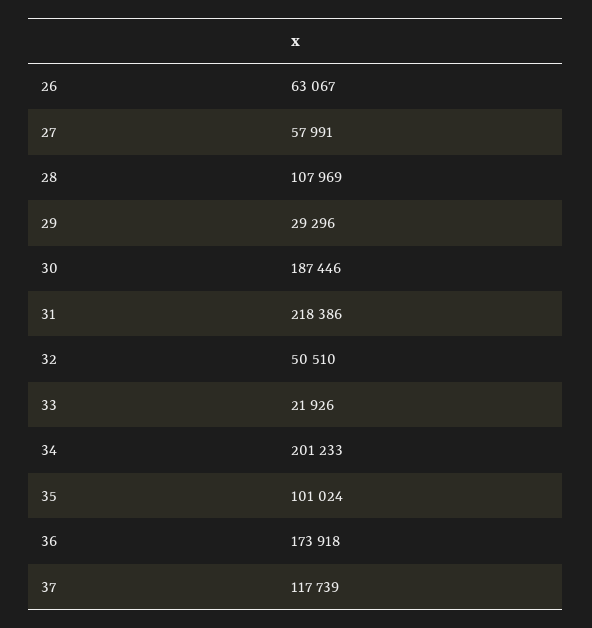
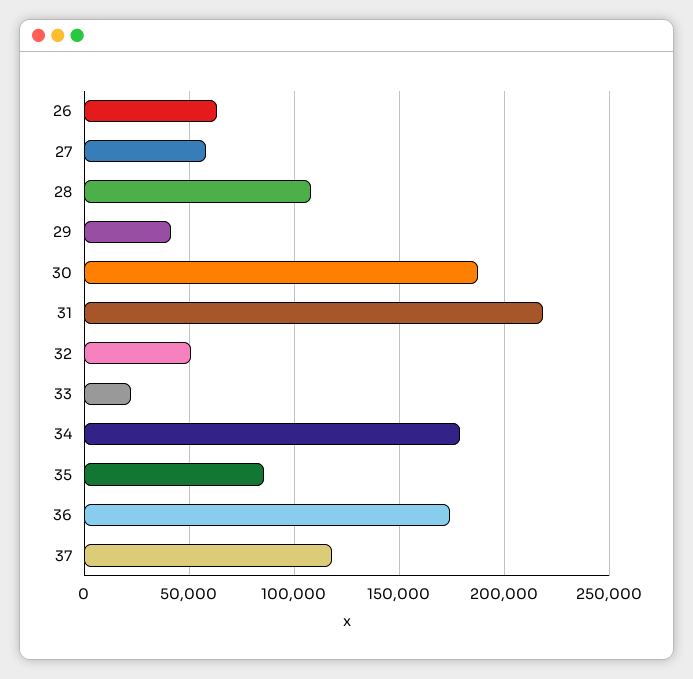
29: 29296 -> 40000
34: 201233 -> 180000
35: 101024 -> 85000

